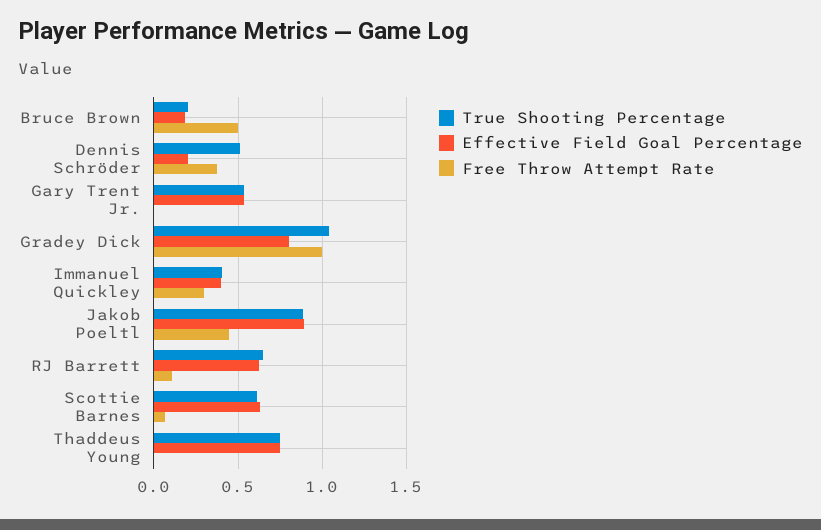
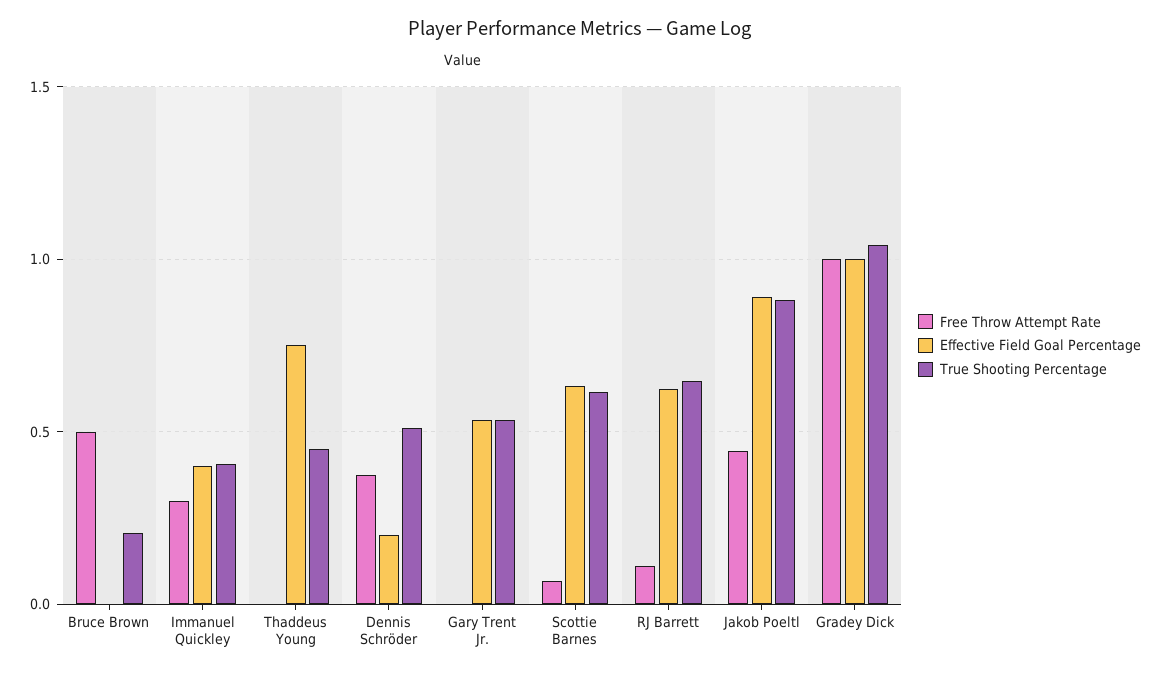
Effective Field Goal Percentage, Bruce Brown: 0.2 -> 0
Effective Field Goal Percentage, Gradey Dick: 0.8 -> 1
True Shooting Percentage, Thaddeus Young: 0.75 -> 0.45

